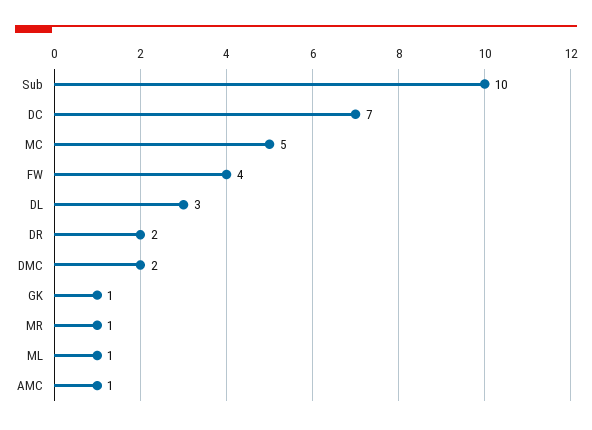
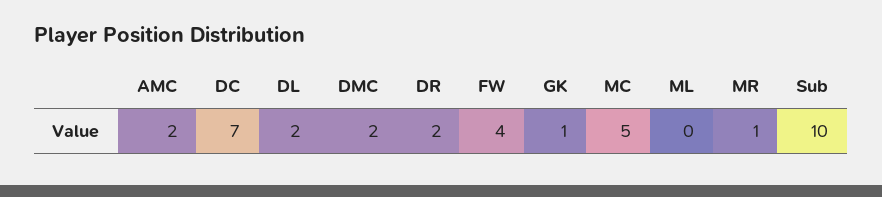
DL: 3 -> 2
ML: 1 -> 0
AMC: 1 -> 2

